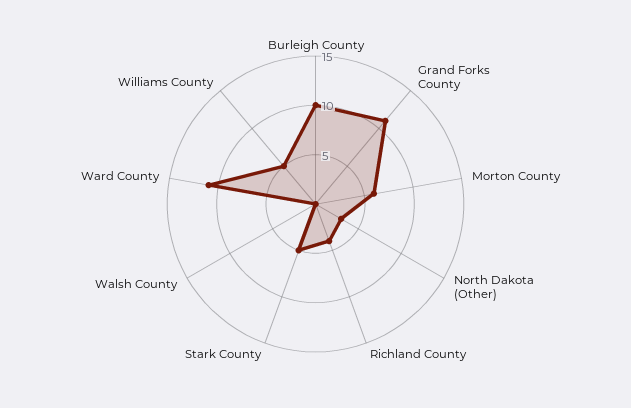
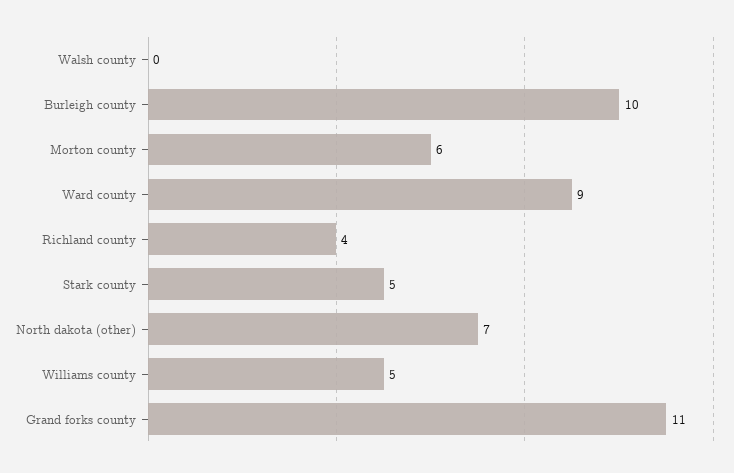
North Dakota (Other): 3 -> 7
Ward County: 11 -> 9

